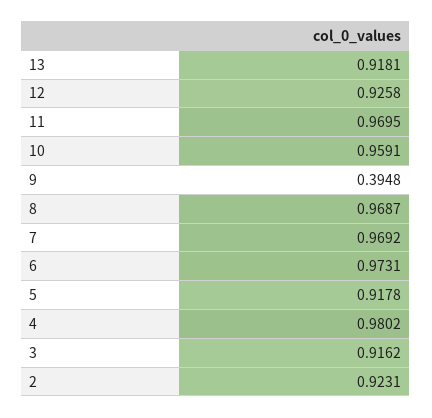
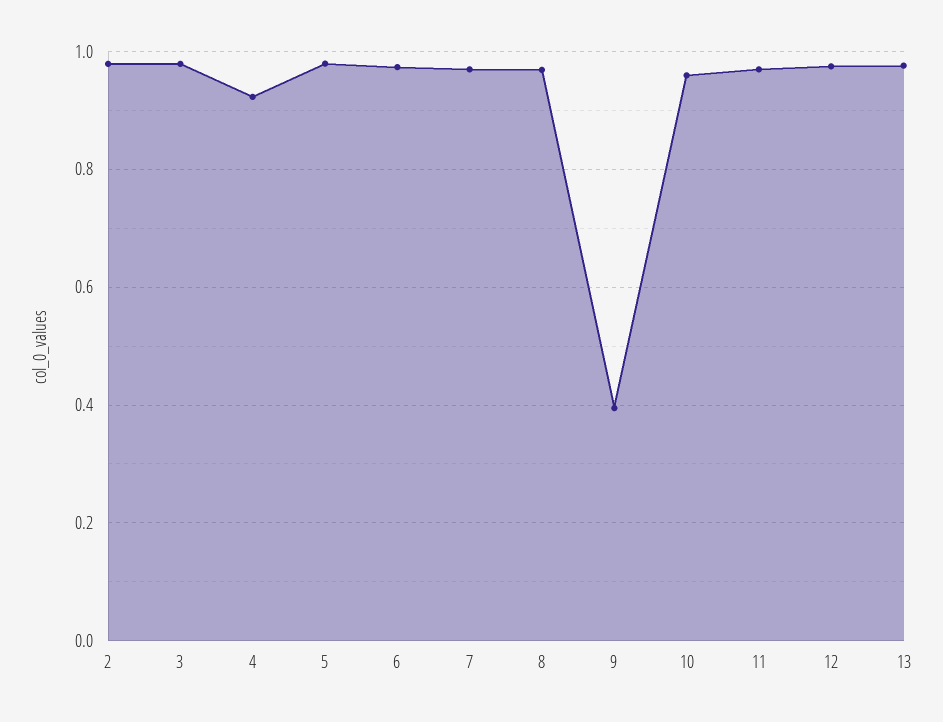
13: 0.9181 -> 0.98
12: 0.9258 -> 0.98
5: 0.9178 -> 0.98
4: 0.9802 -> 0.92
3: 0.9162 -> 0.98
2: 0.9231 -> 0.98

